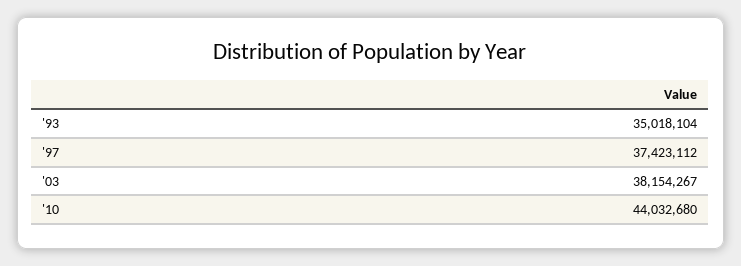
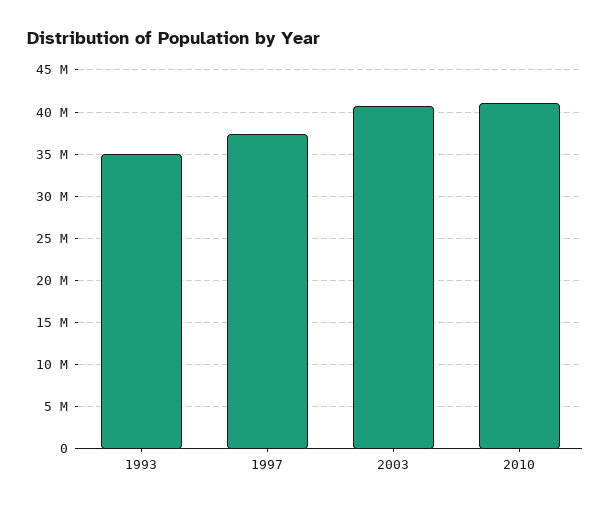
'03: 38154267 -> 41000000
'10: 44032680 -> 41000000

